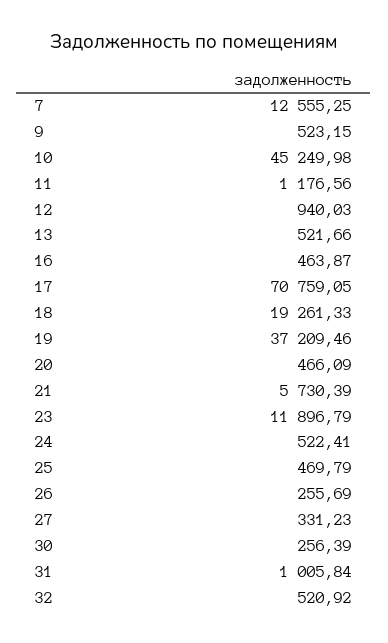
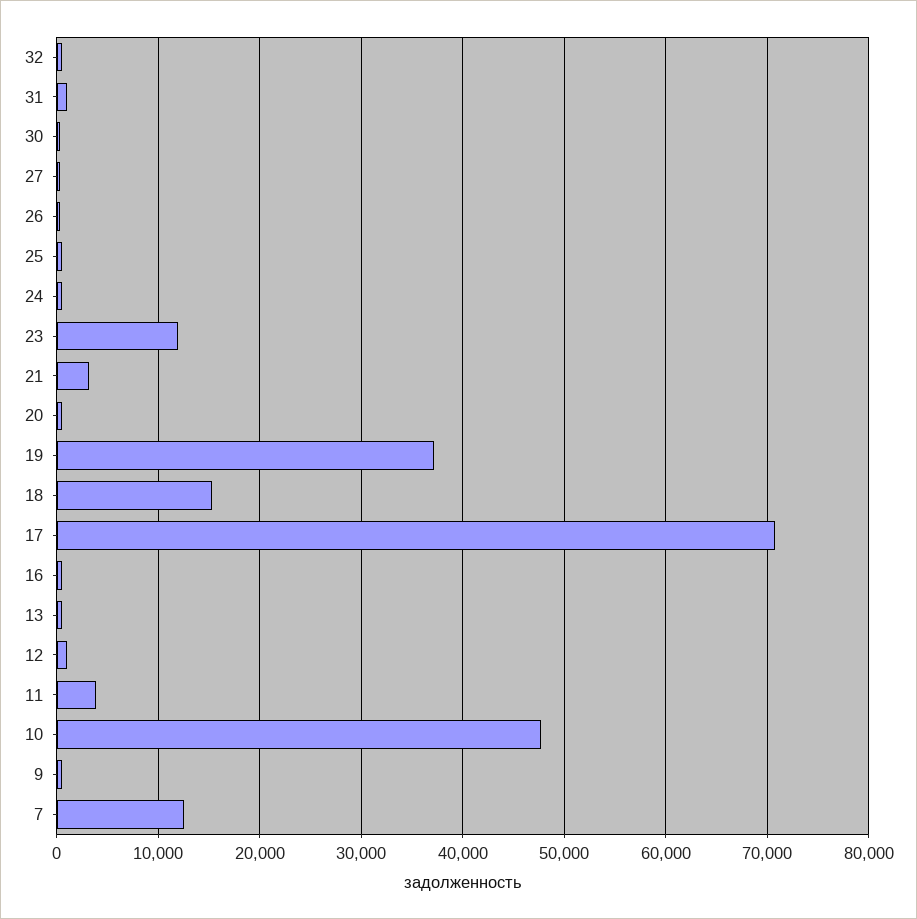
10: 45249.98 -> 48000
11: 1176.56 -> 4000
18: 19261.33 -> 15000
21: 5730.39 -> 3000

